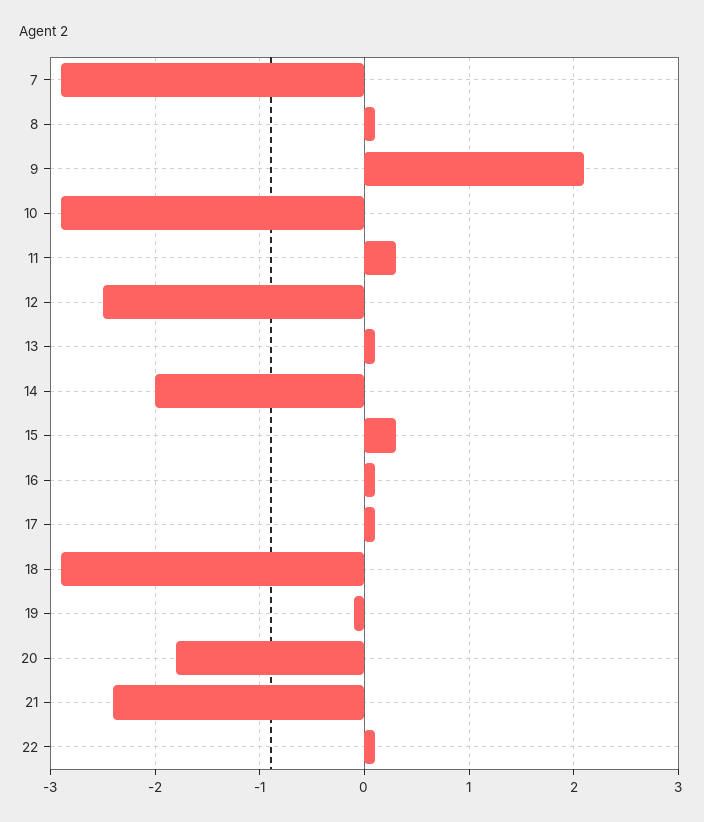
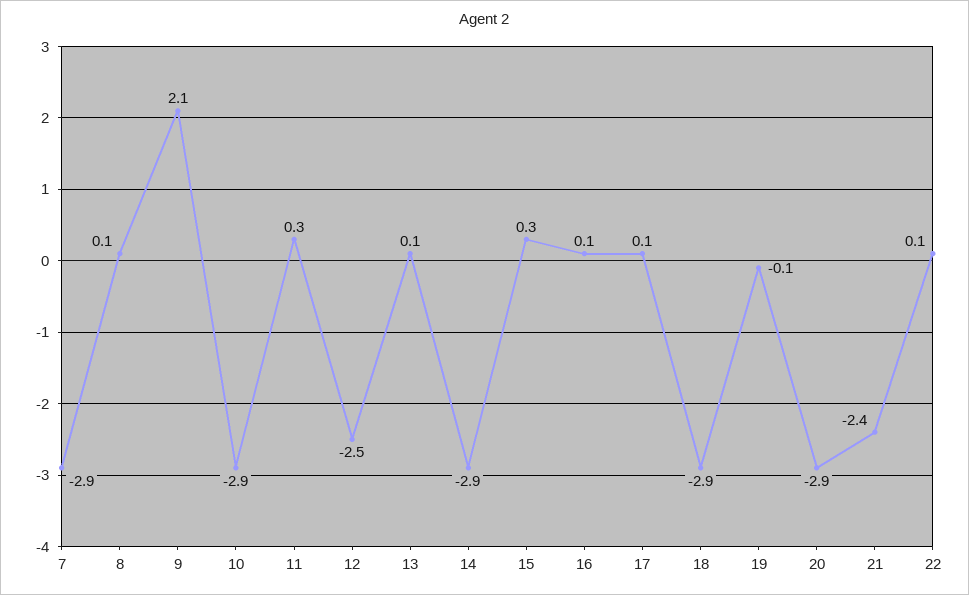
14: -2 -> -2.9
20: -1.8 -> -2.9

